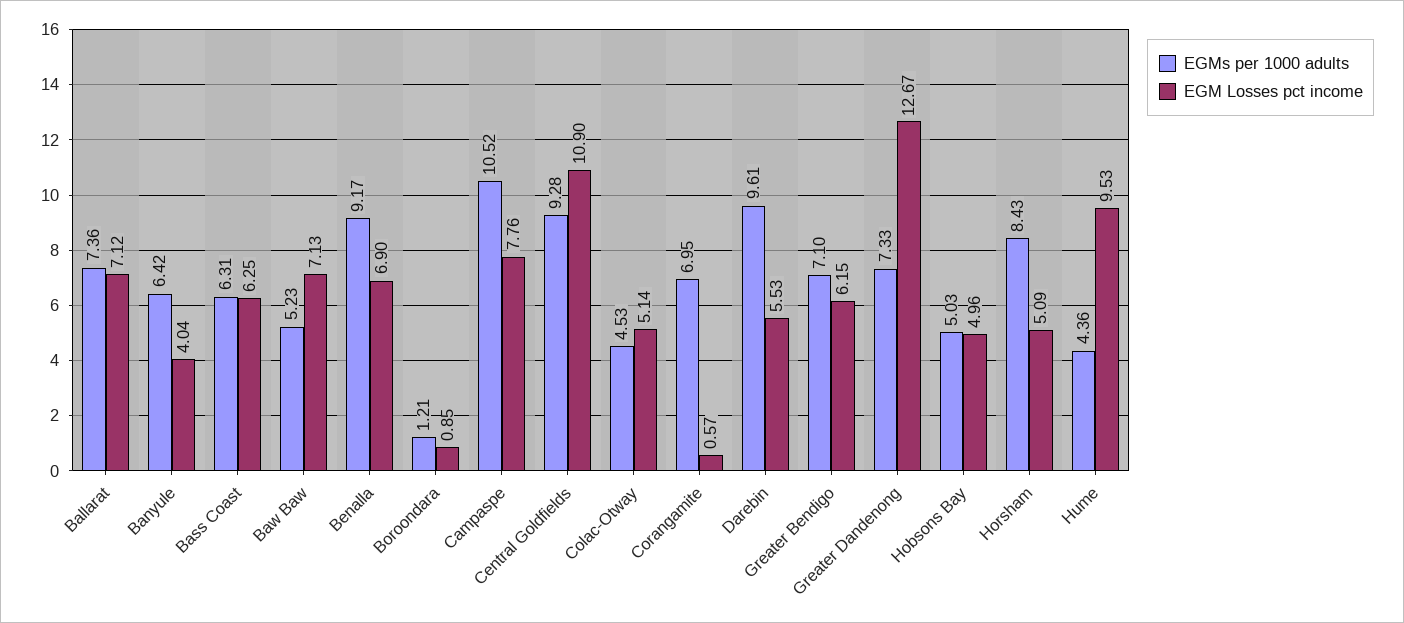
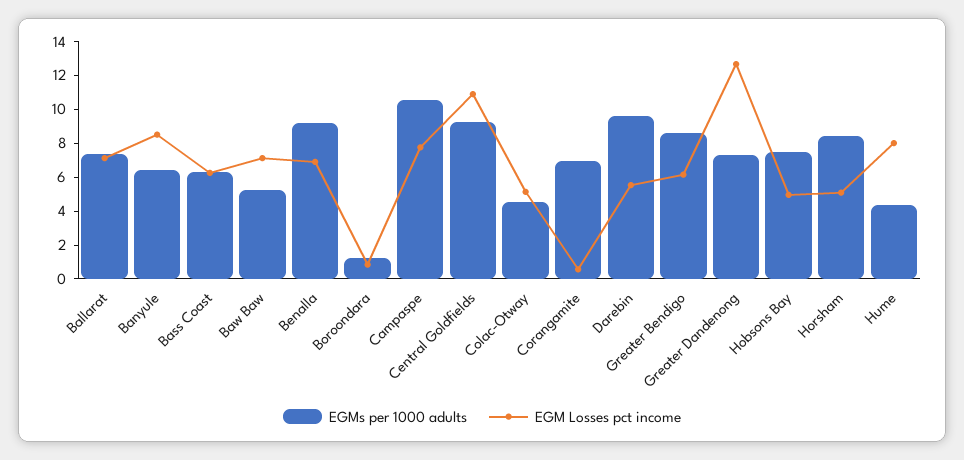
EGM Losses pct income, Banyule: 4.04 -> 8.5
EGMs per 1000 adults, Greater Bendigo: 7.1 -> 8.5
EGMs per 1000 adults, Hobsons Bay: 5.03 -> 7.5
EGM Losses pct income, Hume: 9.53 -> 8

